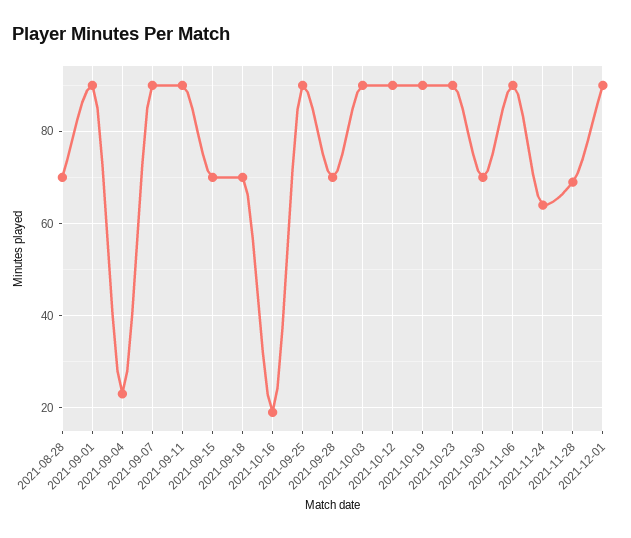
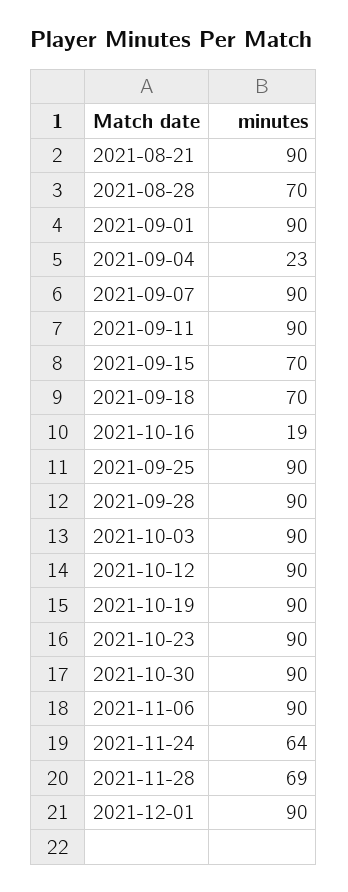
2021-09-28: 70 -> 90
2021-10-30: 70 -> 90
2021-08-21: none -> 90

